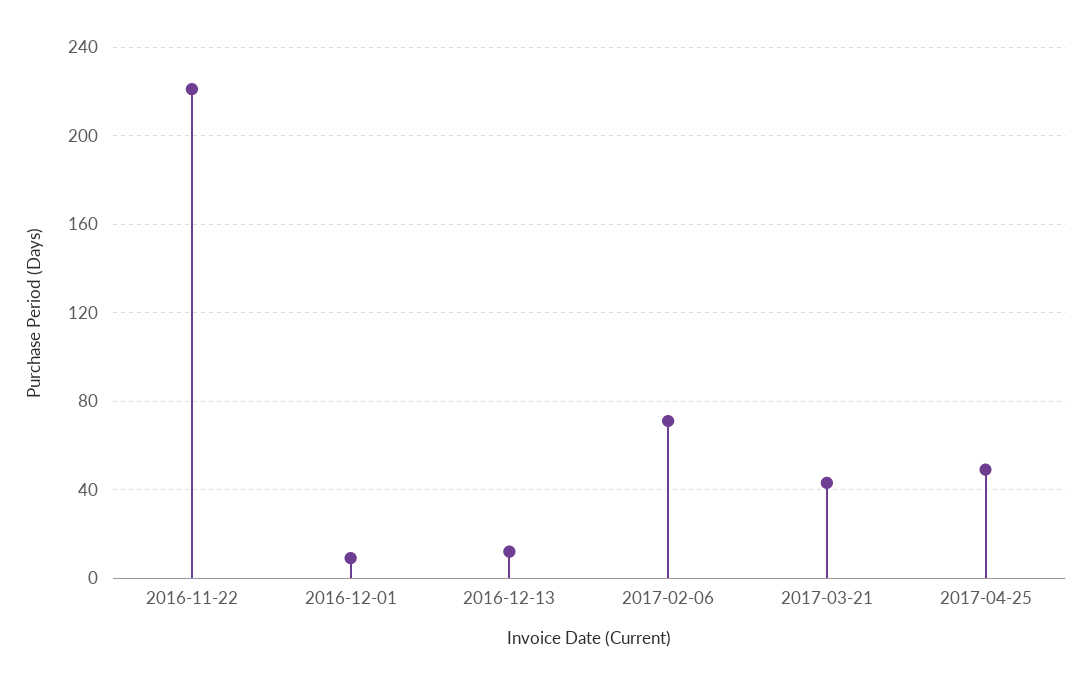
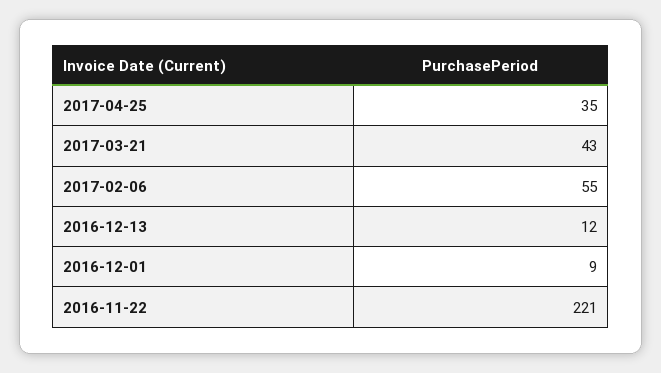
2017-02-06: 70 -> 55
2017-04-25: 50 -> 35

